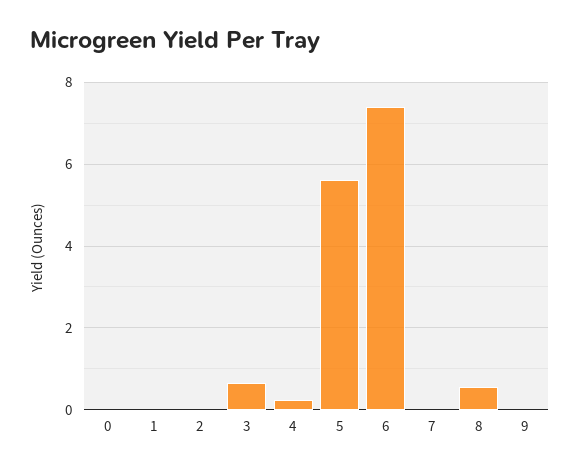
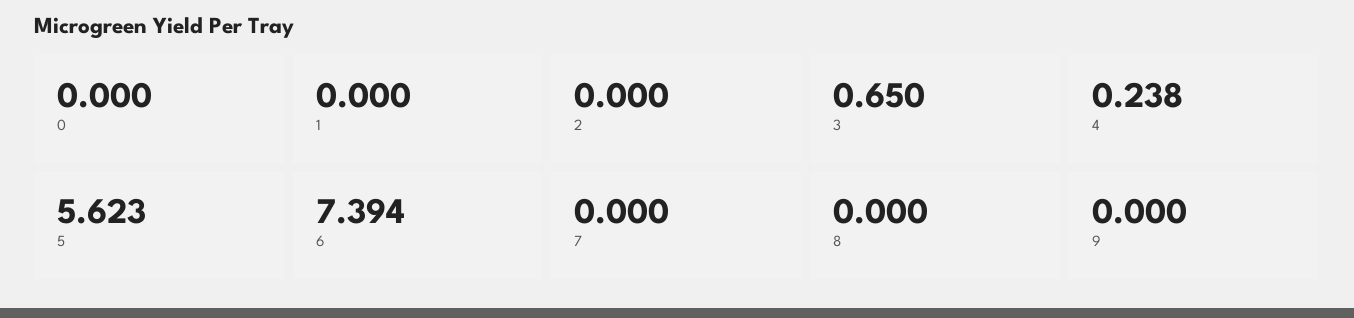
8: 0.6 -> 0

